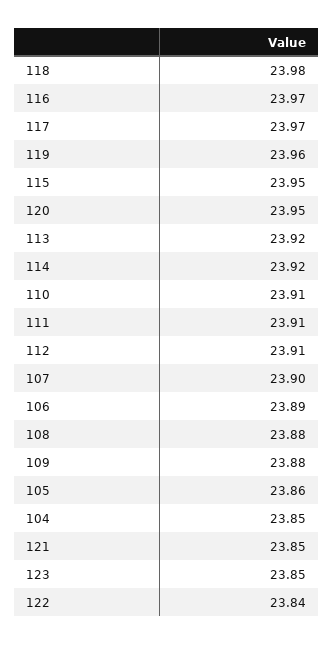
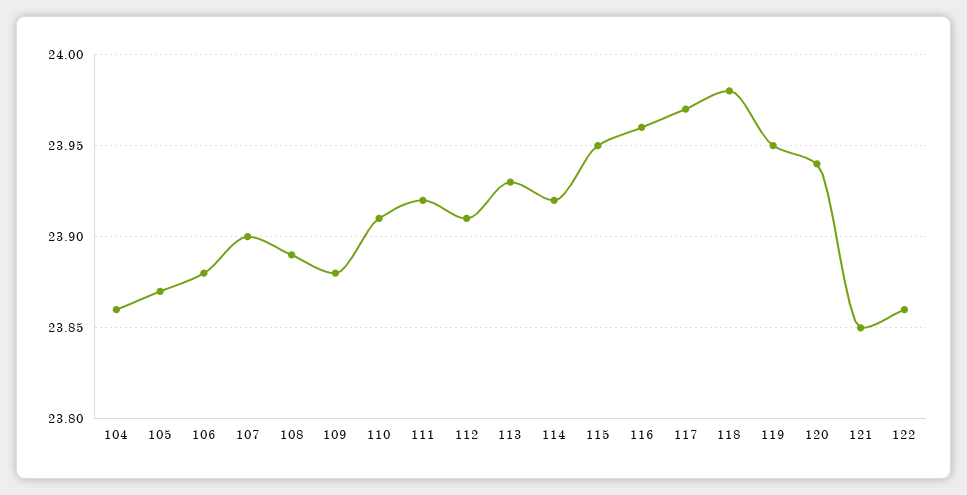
116: 23.97 -> 23.96
119: 23.96 -> 23.95
120: 23.95 -> 23.94
113: 23.92 -> 23.93
111: 23.91 -> 23.92
106: 23.89 -> 23.88
108: 23.88 -> 23.89
105: 23.86 -> 23.87
104: 23.85 -> 23.86
123: 23.85 -> none
122: 23.84 -> 23.86

